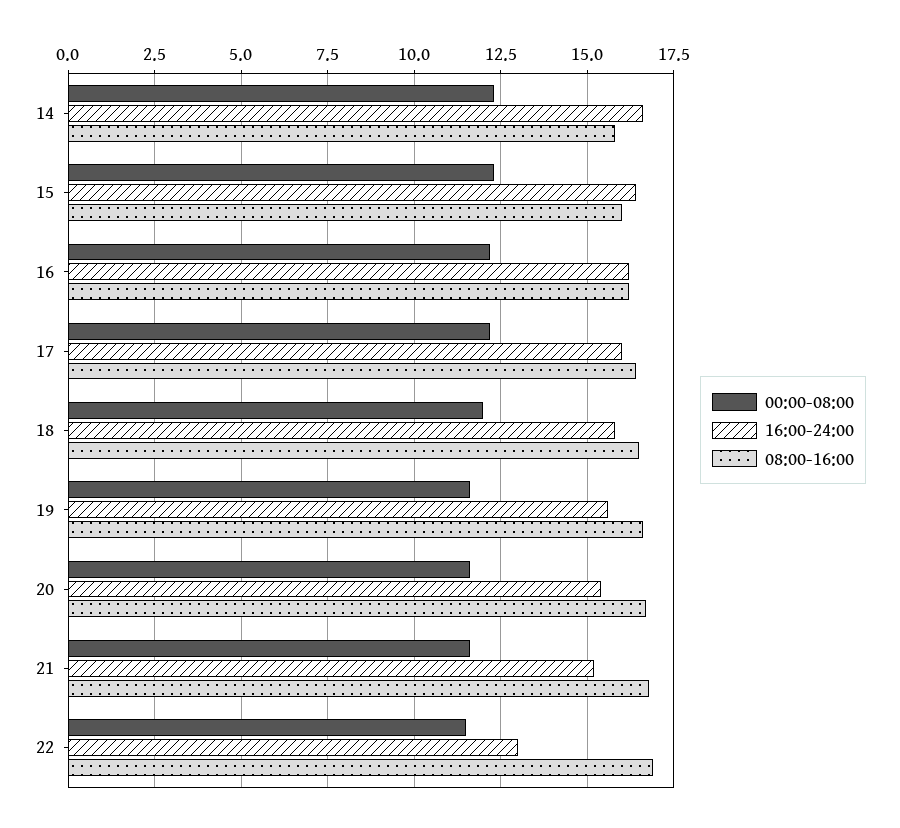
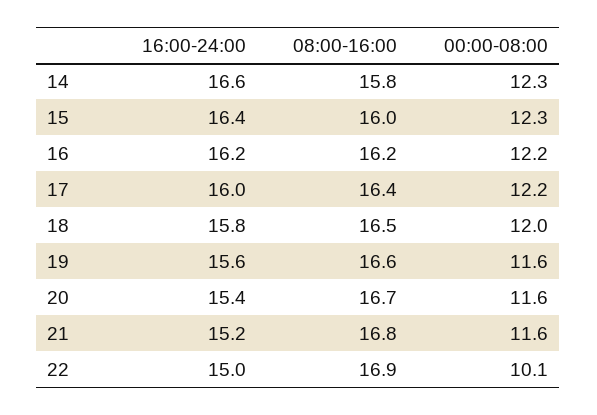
00:00-08:00, 22: 11.5 -> 10.1
16:00-24:00, 22: 13 -> 15

